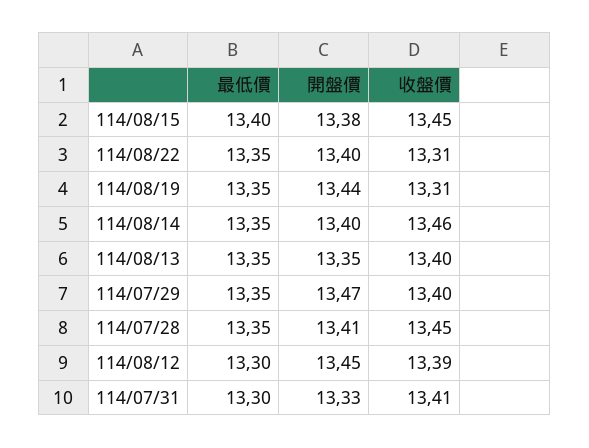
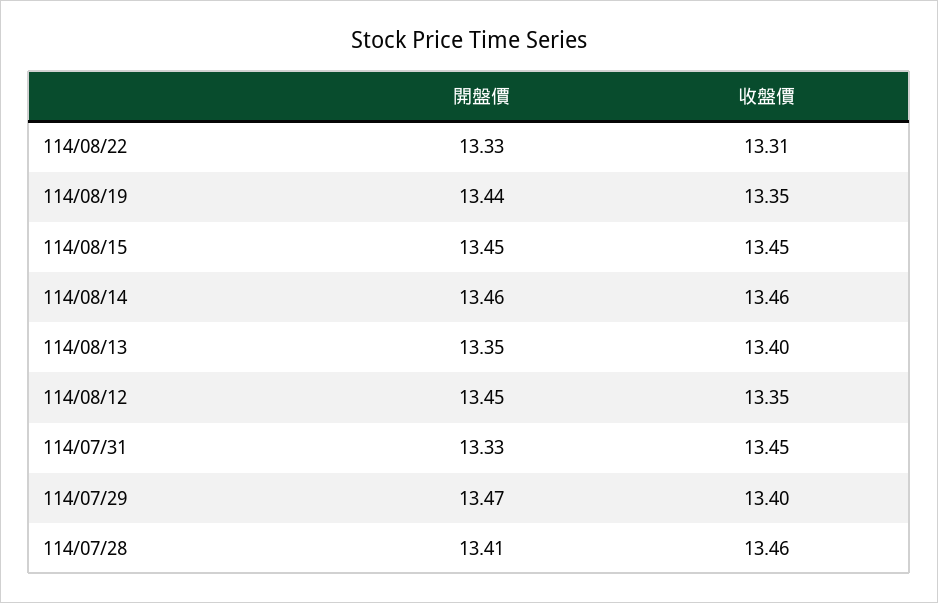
最低價, 114/08/15: 13.4 -> none
開盤價, 114/08/15: 13.38 -> 13.45
最低價, 114/08/22: 13.35 -> none
開盤價, 114/08/22: 13.4 -> 13.33
最低價, 114/08/19: 13.35 -> none
收盤價, 114/08/19: 13.31 -> 13.35
最低價, 114/08/14: 13.35 -> none
開盤價, 114/08/14: 13.4 -> 13.46
最低價, 114/08/13: 13.35 -> none
最低價, 114/07/29: 13.35 -> none
最低價, 114/07/28: 13.35 -> none
收盤價, 114/07/28: 13.45 -> 13.46
最低價, 114/08/12: 13.3 -> none
收盤價, 114/08/12: 13.39 -> 13.35
最低價, 114/07/31: 13.3 -> none
收盤價, 114/07/31: 13.41 -> 13.45

